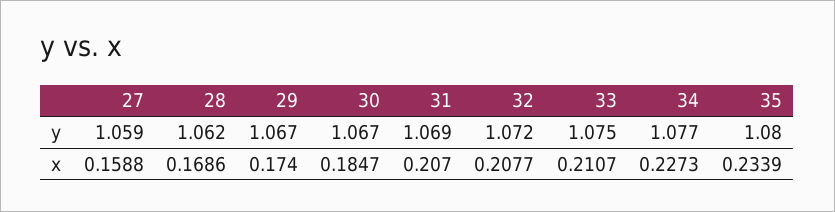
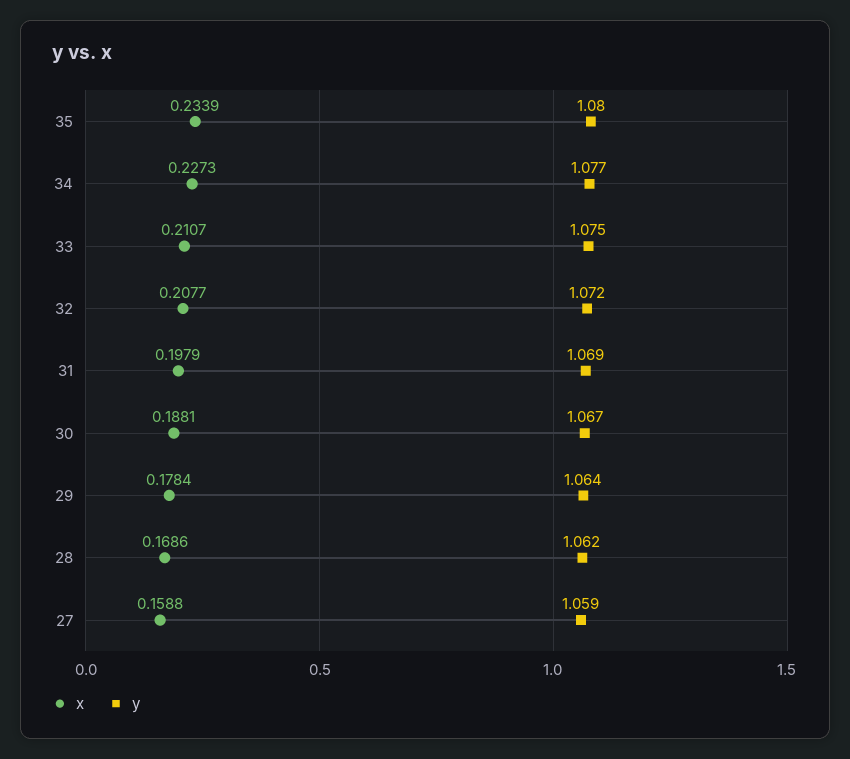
y, 29: 1.067 -> 1.064
x, 29: 0.174 -> 0.1784
x, 30: 0.1847 -> 0.1881
x, 31: 0.207 -> 0.1979

